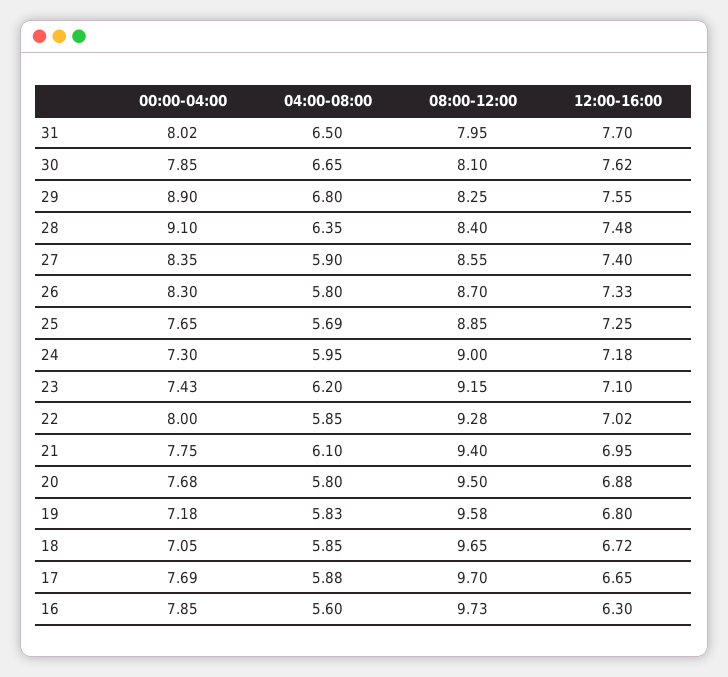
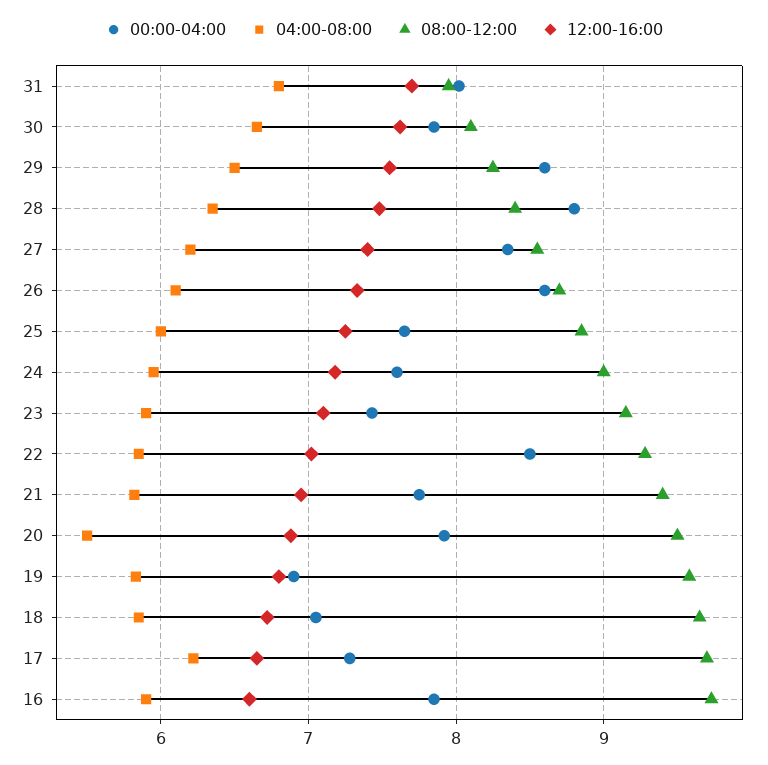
04:00-08:00, 31: 6.5 -> 6.8
00:00-04:00, 29: 8.9 -> 8.6
04:00-08:00, 29: 6.8 -> 6.5
00:00-04:00, 28: 9.1 -> 8.8
04:00-08:00, 27: 5.9 -> 6.2
00:00-04:00, 26: 8.3 -> 8.6
04:00-08:00, 26: 5.8 -> 6.1
04:00-08:00, 25: 5.69 -> 6
00:00-04:00, 24: 7.3 -> 7.6
04:00-08:00, 23: 6.2 -> 5.9
00:00-04:00, 22: 8 -> 8.5
04:00-08:00, 21: 6.1 -> 5.8
00:00-04:00, 20: 7.68 -> 7.9
04:00-08:00, 20: 5.8 -> 5.5
00:00-04:00, 19: 7.18 -> 6.9
00:00-04:00, 17: 7.69 -> 7.3
04:00-08:00, 17: 5.88 -> 6.2
04:00-08:00, 16: 5.6 -> 5.9
12:00-16:00, 16: 6.3 -> 6.6

